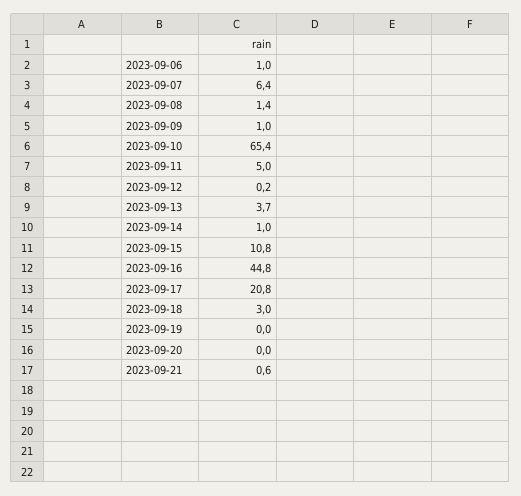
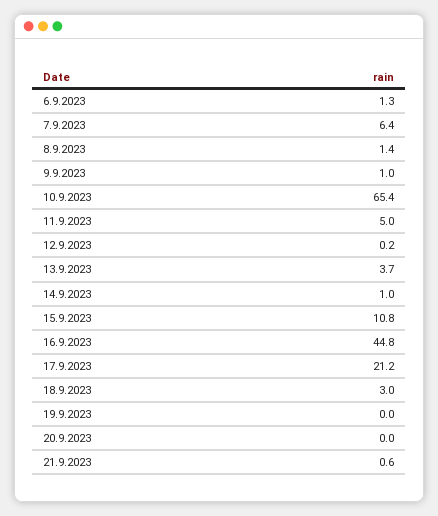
2023-09-06: 1 -> 1.3
2023-09-17: 20.8 -> 21.2

